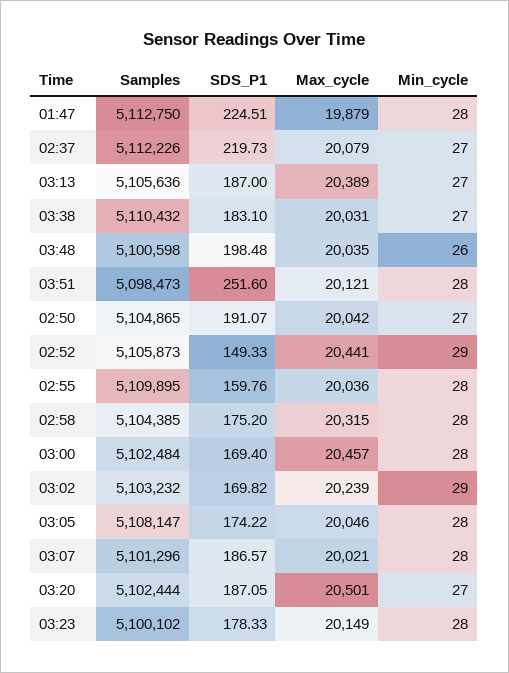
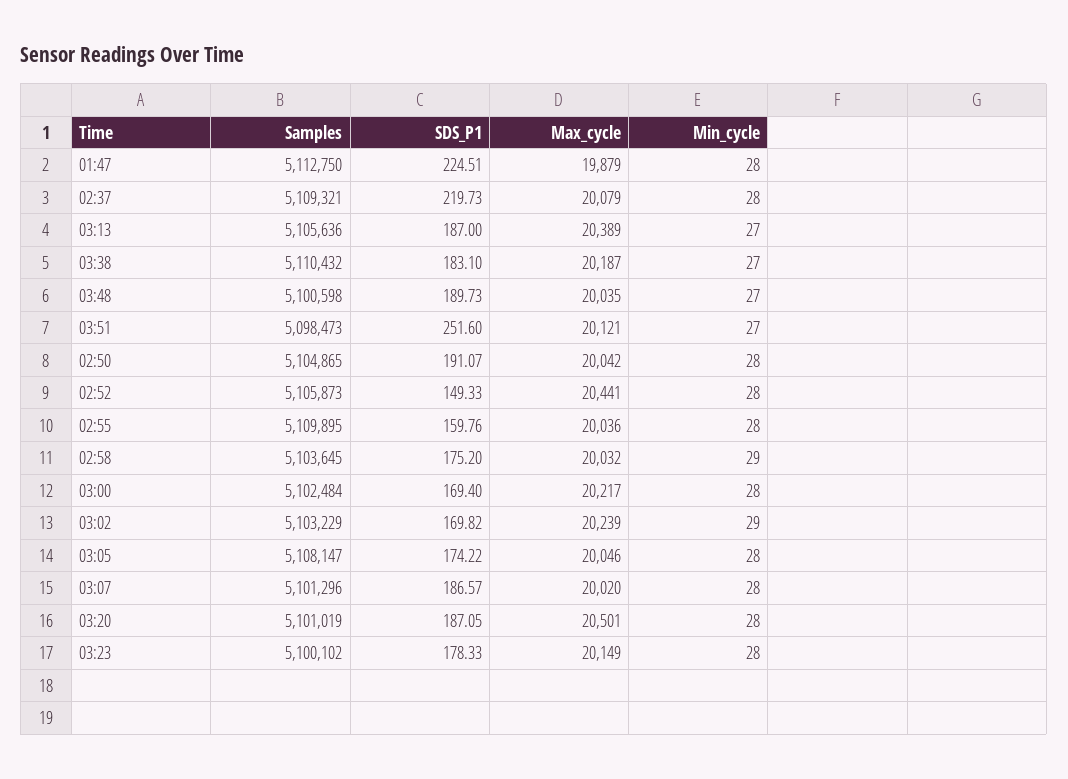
Samples, 02:37: 5112226 -> 5109321
Min_cycle, 02:37: 27 -> 28
Max_cycle, 03:38: 20031 -> 20187
SDS_P1, 03:48: 198.48 -> 189.73
Min_cycle, 03:48: 26 -> 27
Min_cycle, 03:51: 28 -> 27
Min_cycle, 02:50: 27 -> 28
Min_cycle, 02:52: 29 -> 28
Samples, 02:58: 5104385 -> 5103645
Max_cycle, 02:58: 20315 -> 20032
Min_cycle, 02:58: 28 -> 29
Max_cycle, 03:00: 20457 -> 20217
Samples, 03:02: 5103232 -> 5103229
Max_cycle, 03:07: 20021 -> 20020
Samples, 03:20: 5102444 -> 5101019
Min_cycle, 03:20: 27 -> 28

